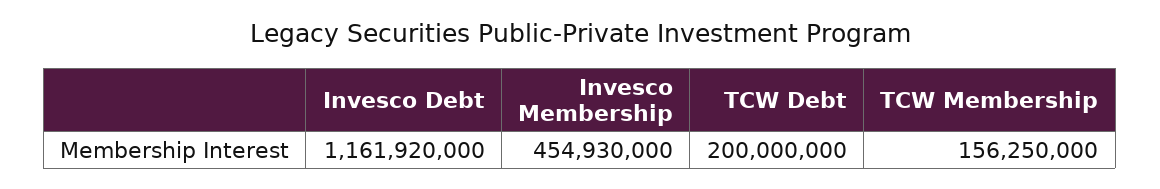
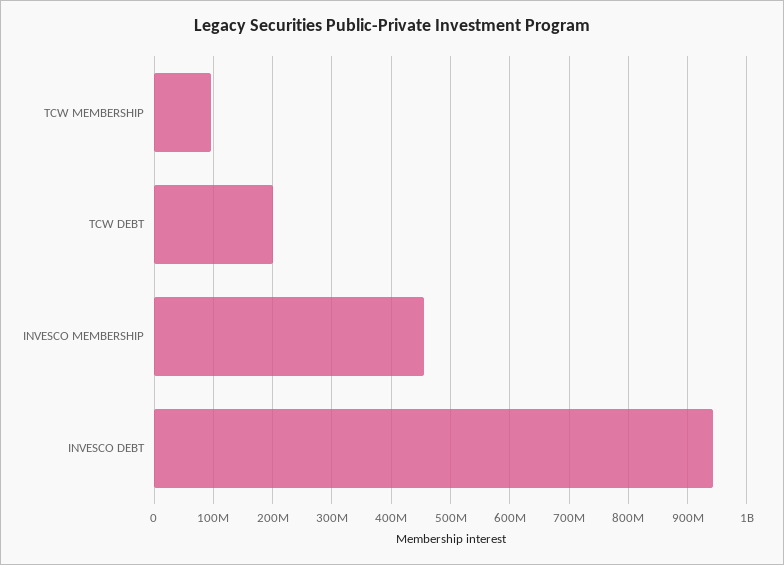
Invesco Debt: 1161920000 -> 940000000
TCW Membership: 156250000 -> 100000000

